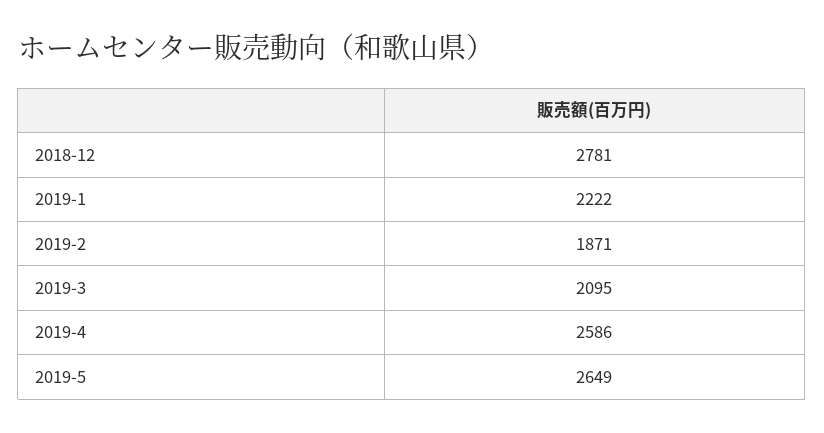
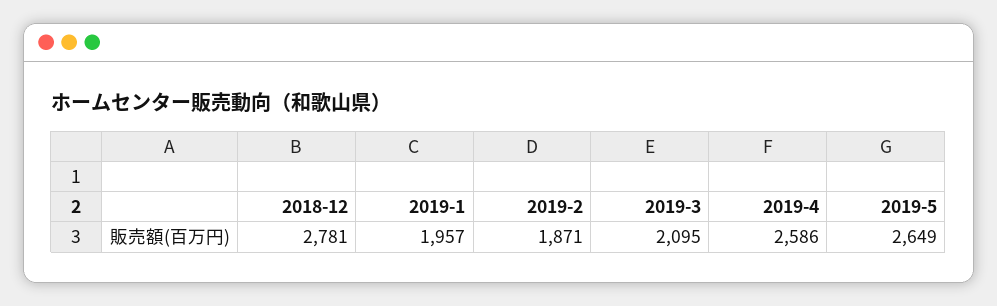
2019-1: 2222 -> 1957

